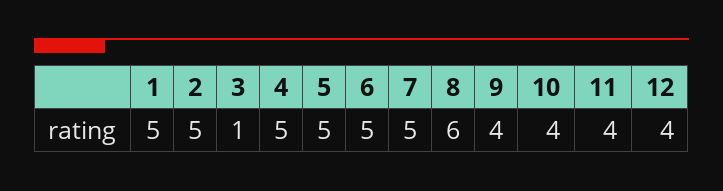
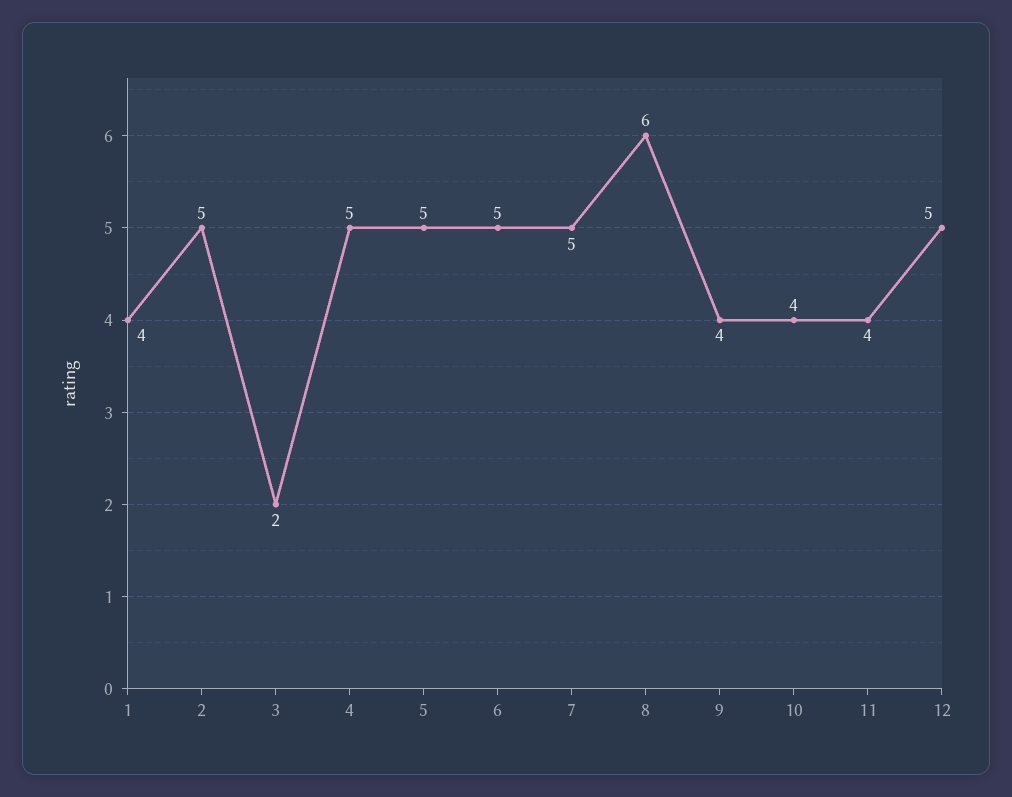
1: 5 -> 4
3: 1 -> 2
12: 4 -> 5

